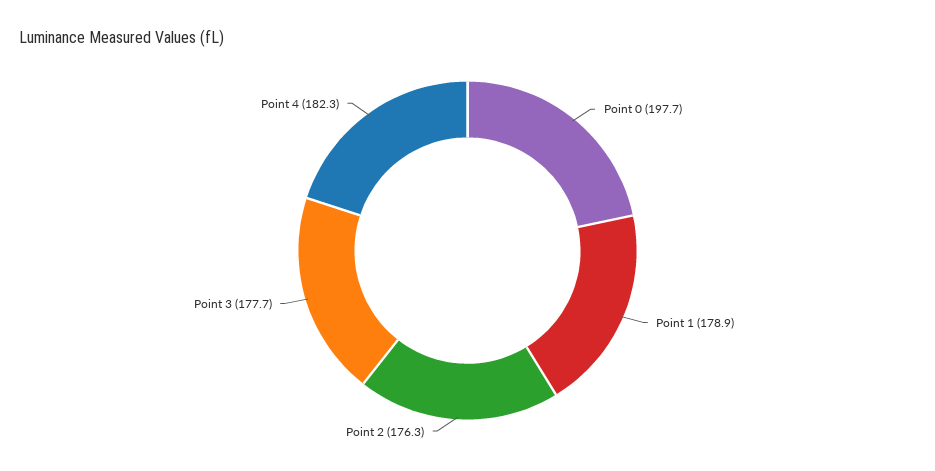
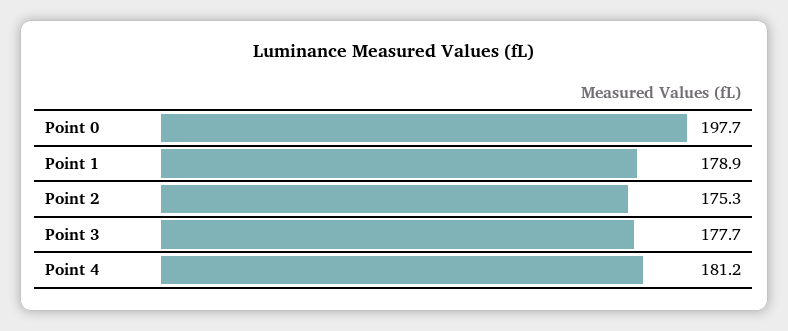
Point 2: 176.3 -> 175.3
Point 4: 182.3 -> 181.2

